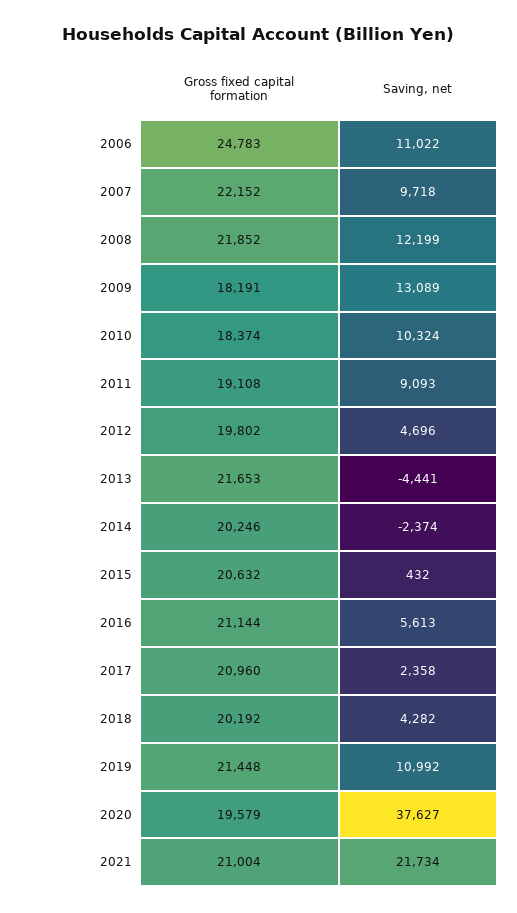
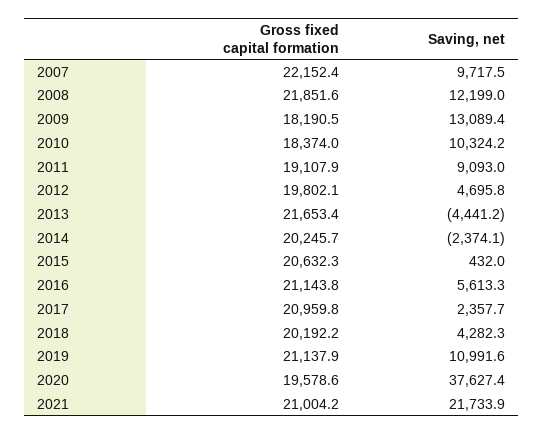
Gross fixed capital formation, 2006: 24783 -> none
Saving, net, 2006: 11022 -> none
Gross fixed capital formation, 2019: 21448 -> 21137.9

